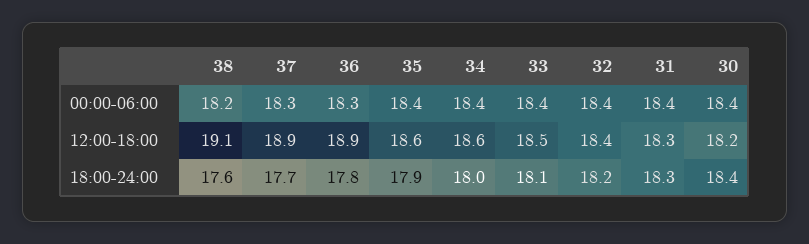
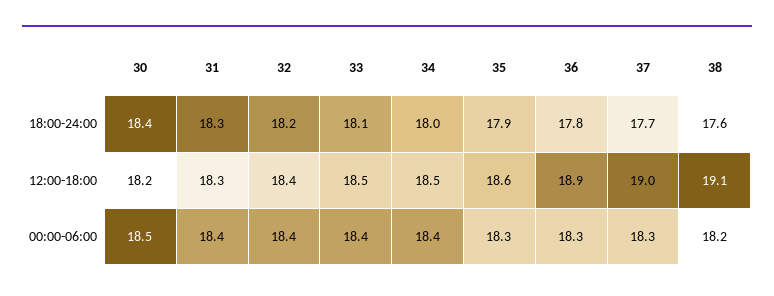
35, 00:00-06:00: 18.4 -> 18.3
30, 00:00-06:00: 18.4 -> 18.5
37, 12:00-18:00: 18.9 -> 19
34, 12:00-18:00: 18.6 -> 18.5

